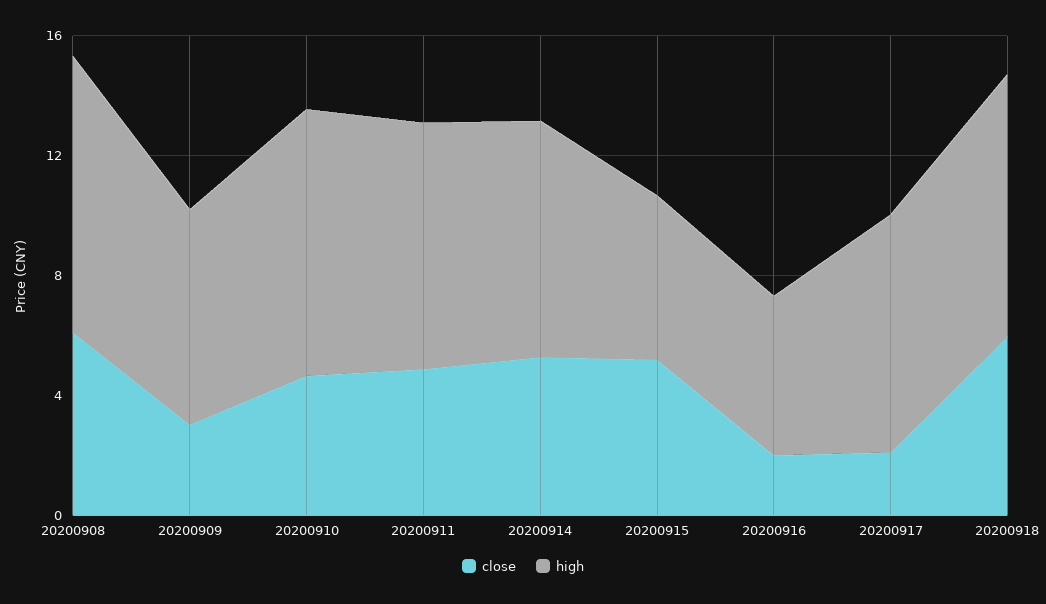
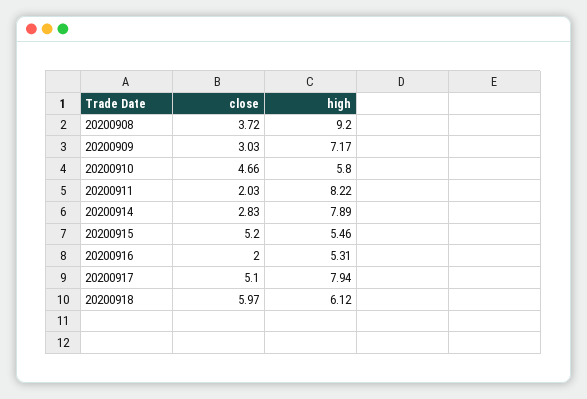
close, 20200908: 6 -> 3.72
high, 20200910: 9 -> 5.8
close, 20200911: 5 -> 2.03
close, 20200914: 5 -> 2.83
close, 20200917: 2 -> 5.1
high, 20200918: 9 -> 6.12

